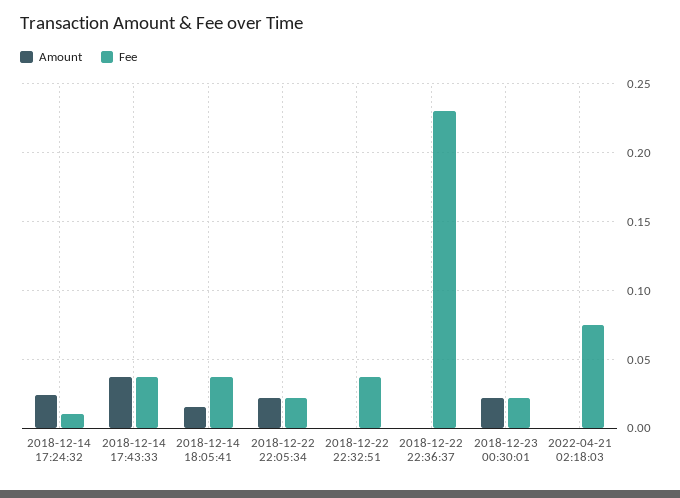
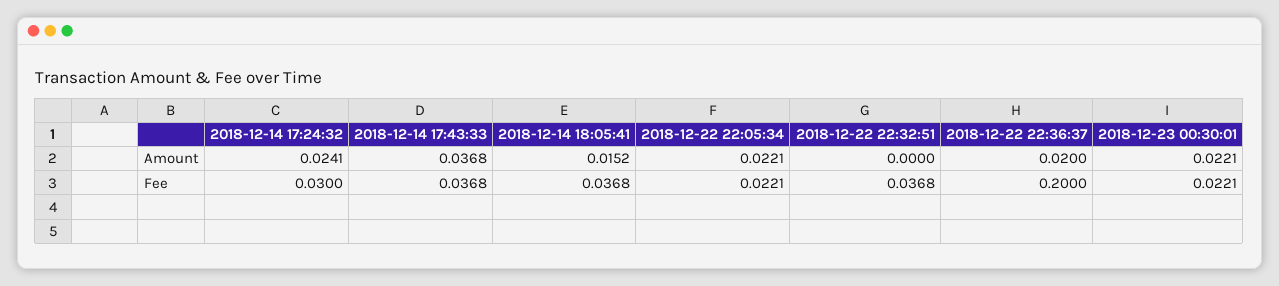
Fee, 2018-12-14 17:24:32: 0.01 -> 0.03
Amount, 2018-12-22 22:36:37: 0 -> 0.02
Fee, 2018-12-22 22:36:37: 0.23 -> 0.2
Amount, 2022-04-21 02:18:03: 0 -> none
Fee, 2022-04-21 02:18:03: 0.075 -> none

